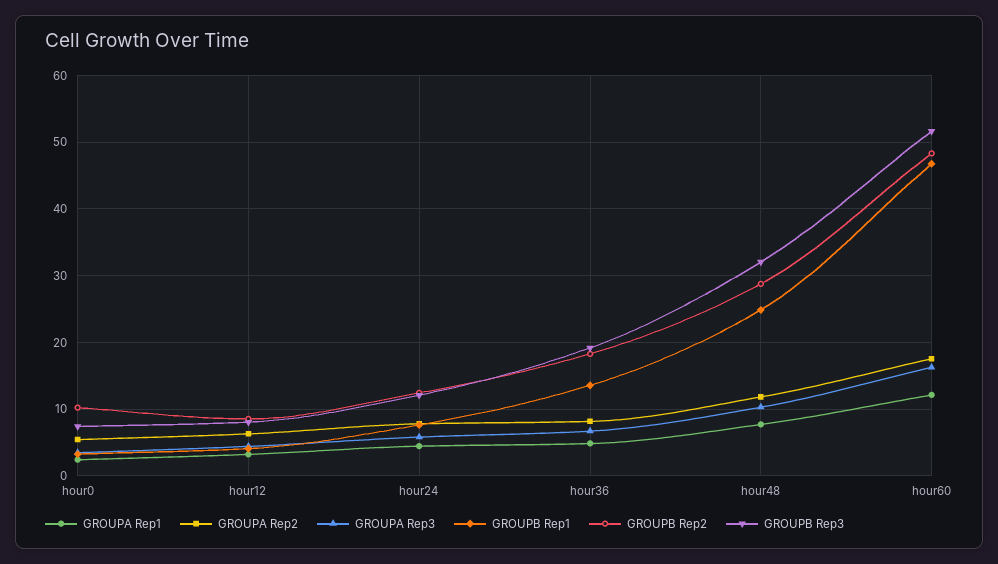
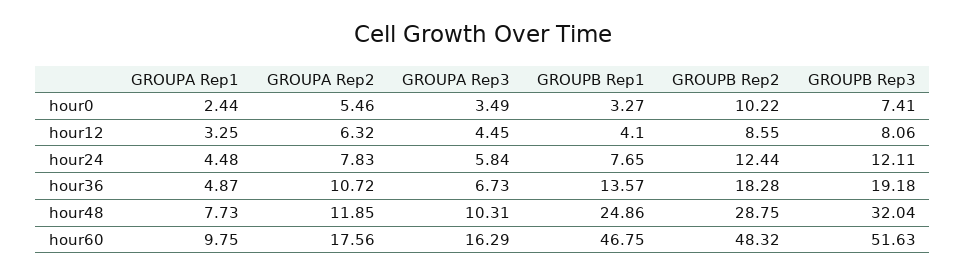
GROUPA Rep2, hour36: 8 -> 10.72
GROUPA Rep1, hour60: 12 -> 9.75

